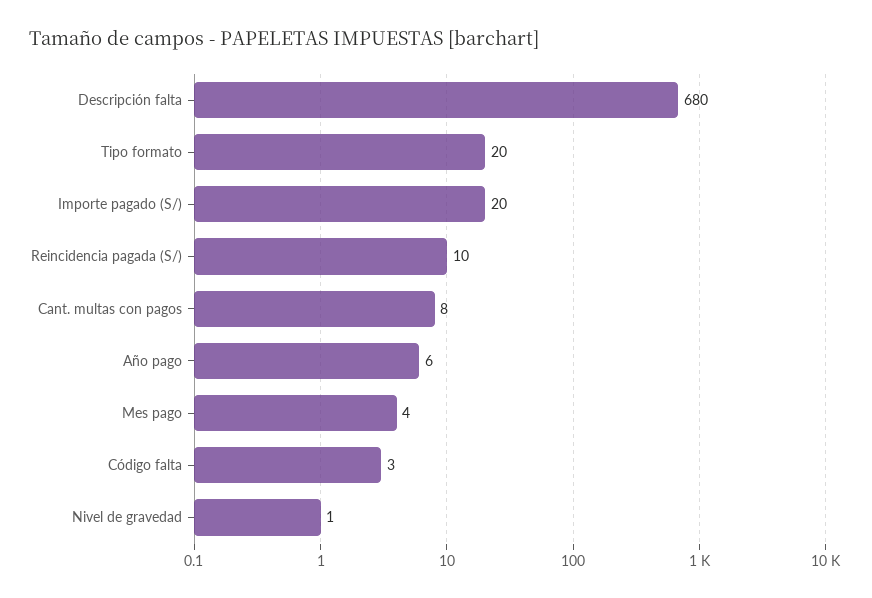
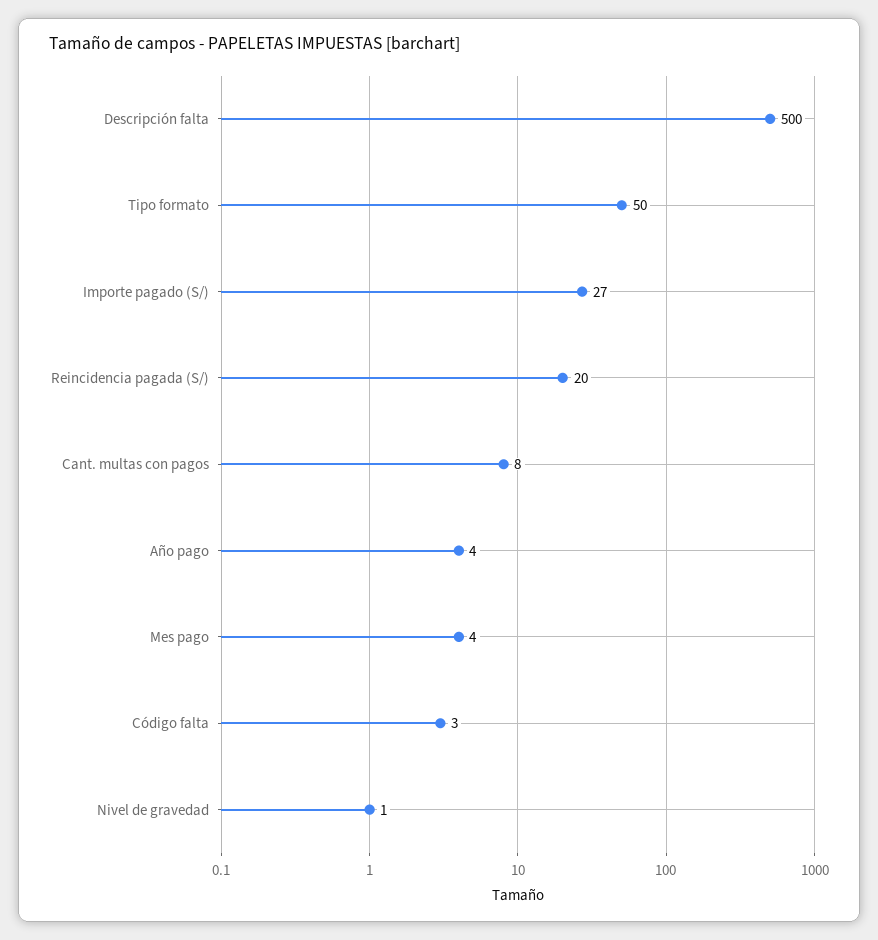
Descripción falta: 680 -> 500
Tipo formato: 20 -> 50
Importe pagado (S/): 20 -> 27
Reincidencia pagada (S/): 10 -> 20
Año pago: 6 -> 4

